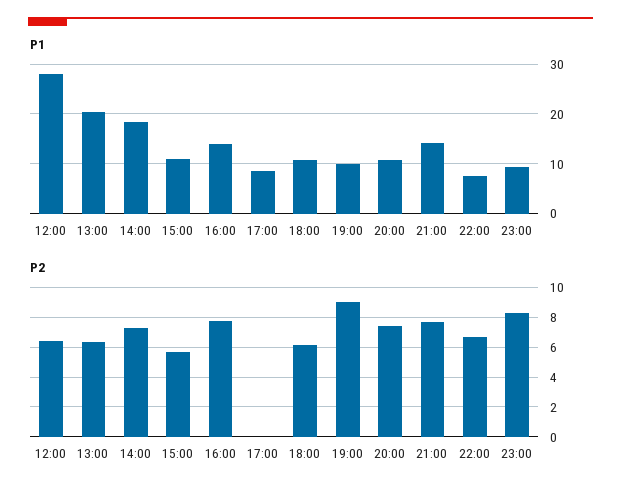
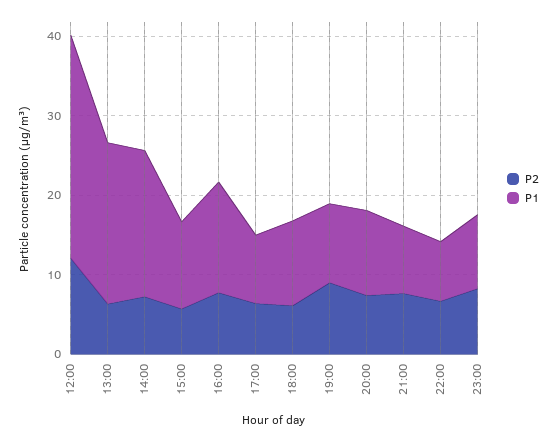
P1, 21:00: 14 -> 8
P2, 12:00: 6.5 -> 12
P2, 17:00: 0 -> 6

